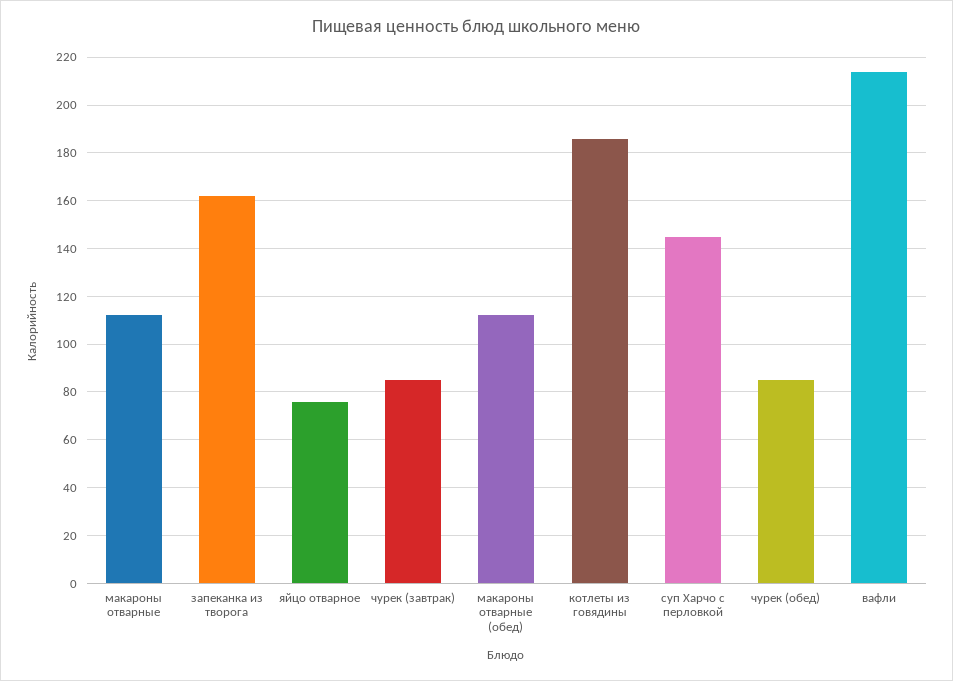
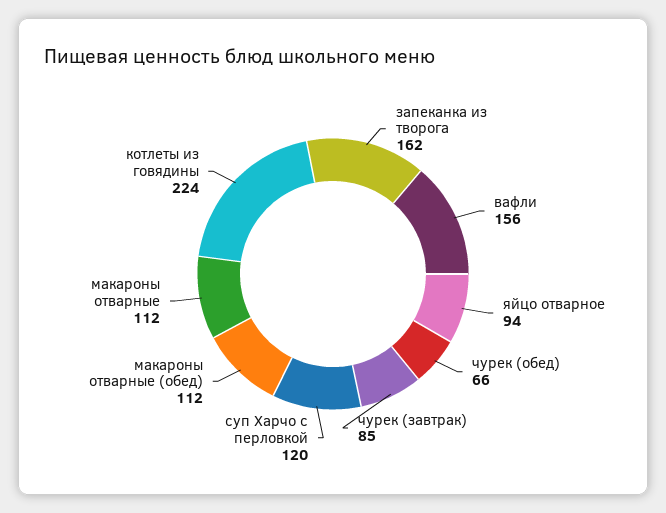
яйцо отварное: 75 -> 94
котлеты из говядины: 185 -> 224
суп Харчо с перловкой: 145 -> 120
чурек (обед): 85 -> 66
вафли: 215 -> 156

